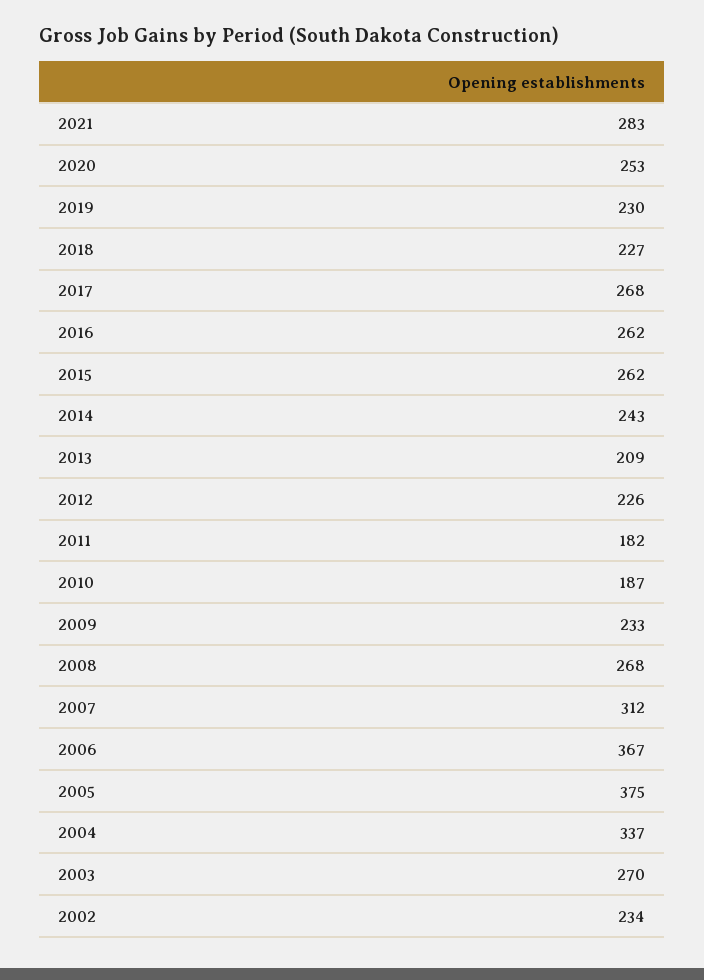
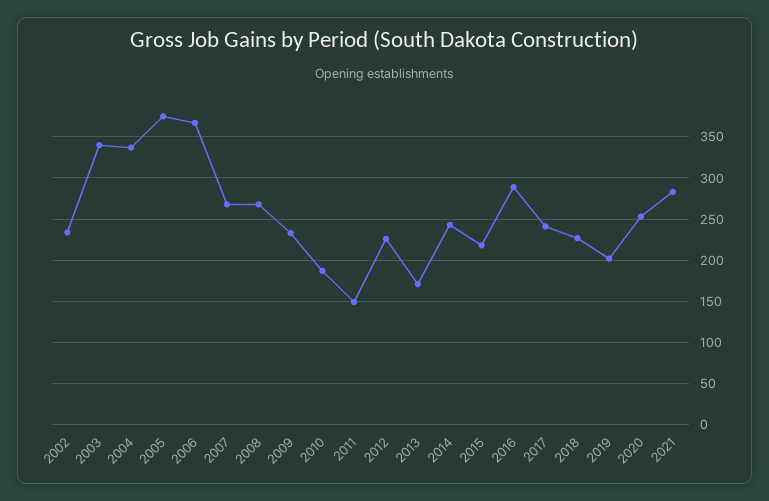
2019: 230 -> 200
2017: 268 -> 240
2016: 262 -> 290
2015: 262 -> 220
2013: 209 -> 170
2011: 182 -> 150
2007: 312 -> 270
2003: 270 -> 340

